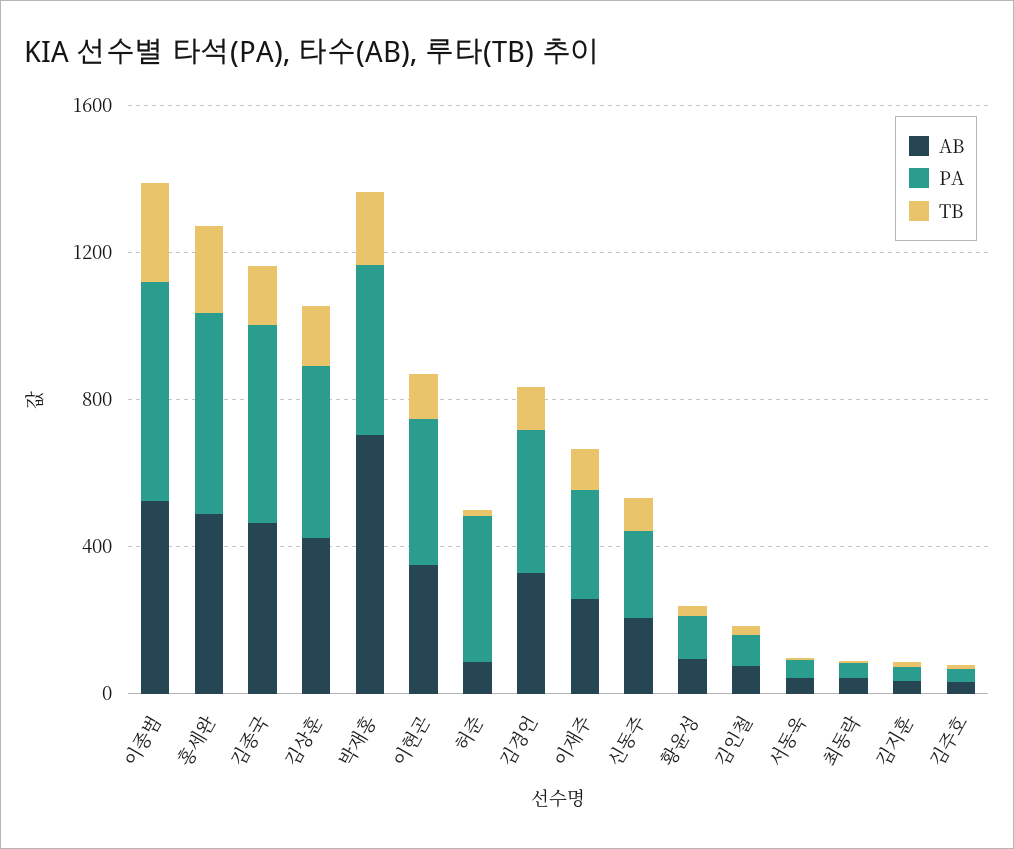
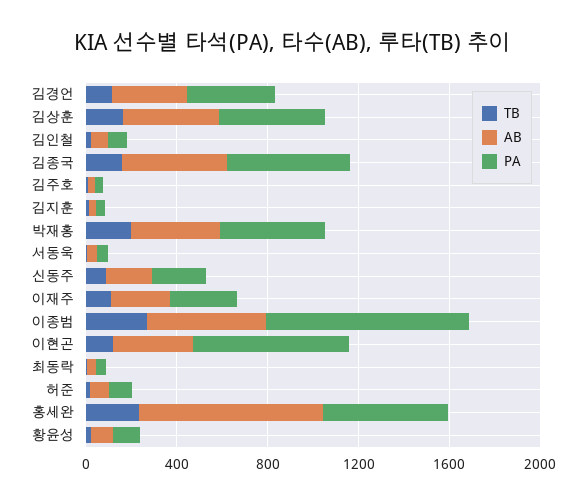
PA, 이종범: 600 -> 900
AB, 홍세완: 500 -> 800
AB, 박재홍: 700 -> 400
PA, 이현곤: 400 -> 700
PA, 허준: 400 -> 100

